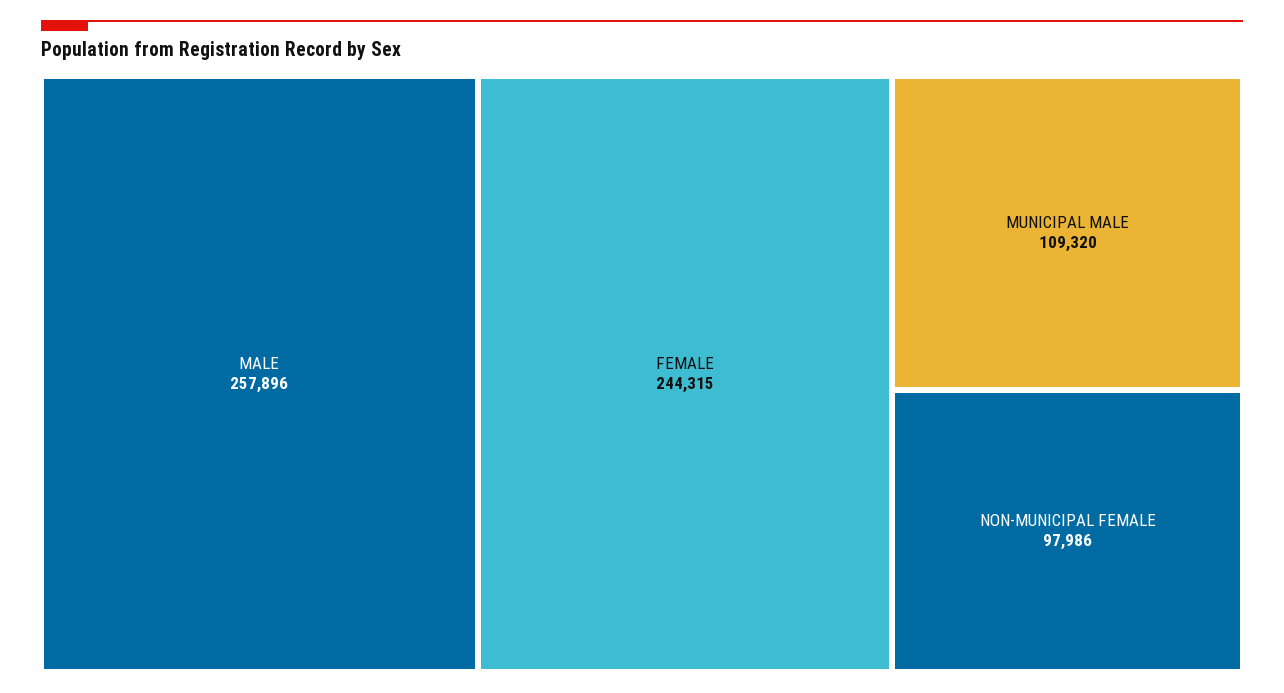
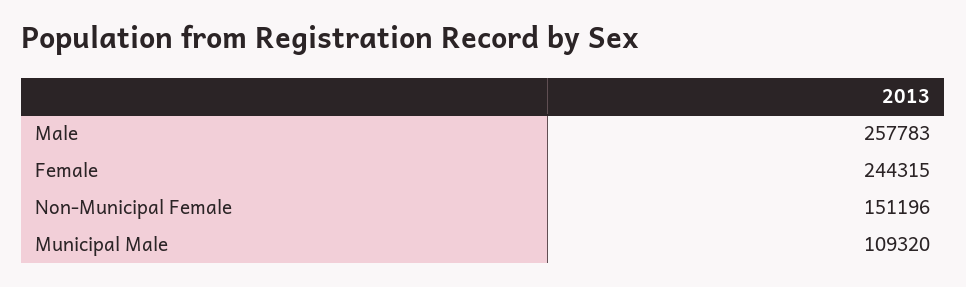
MALE: 257896 -> 257783
NON-MUNICIPAL FEMALE: 97986 -> 151196

